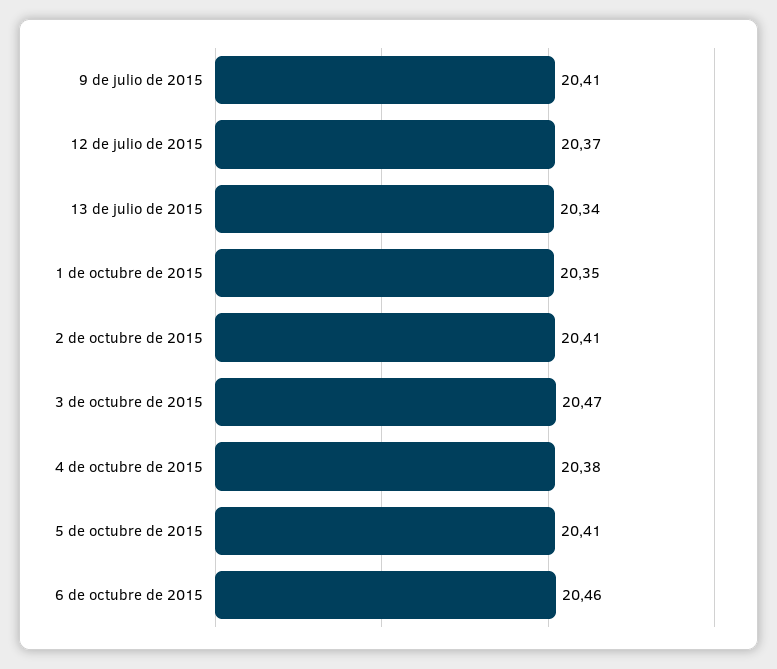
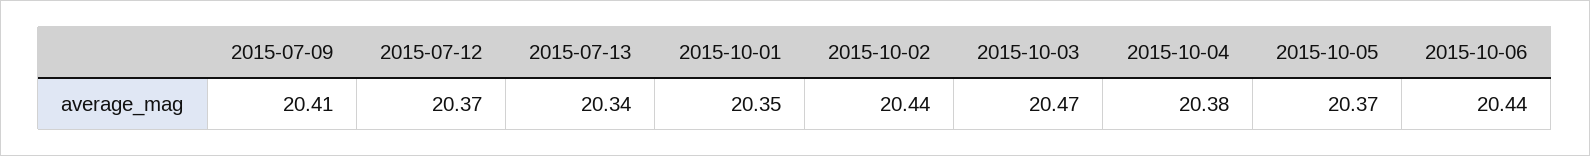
2 de octubre de 2015: 20.41 -> 20.44
5 de octubre de 2015: 20.41 -> 20.37
6 de octubre de 2015: 20.46 -> 20.44

